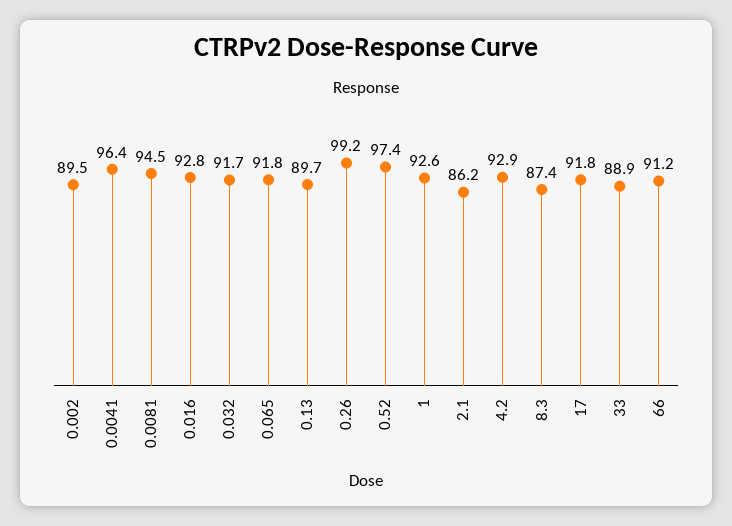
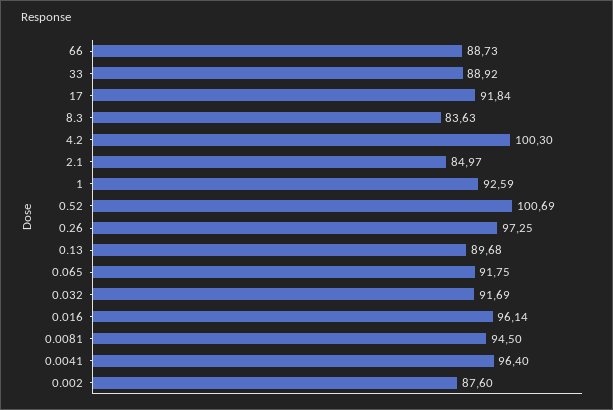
0.002: 89.5 -> 87.6
0.016: 92.8 -> 96.14
0.26: 99.2 -> 97.25
0.52: 97.4 -> 100.69
2.1: 86.2 -> 84.97
4.2: 92.9 -> 100.3
8.3: 87.4 -> 83.63
66: 91.2 -> 88.73

